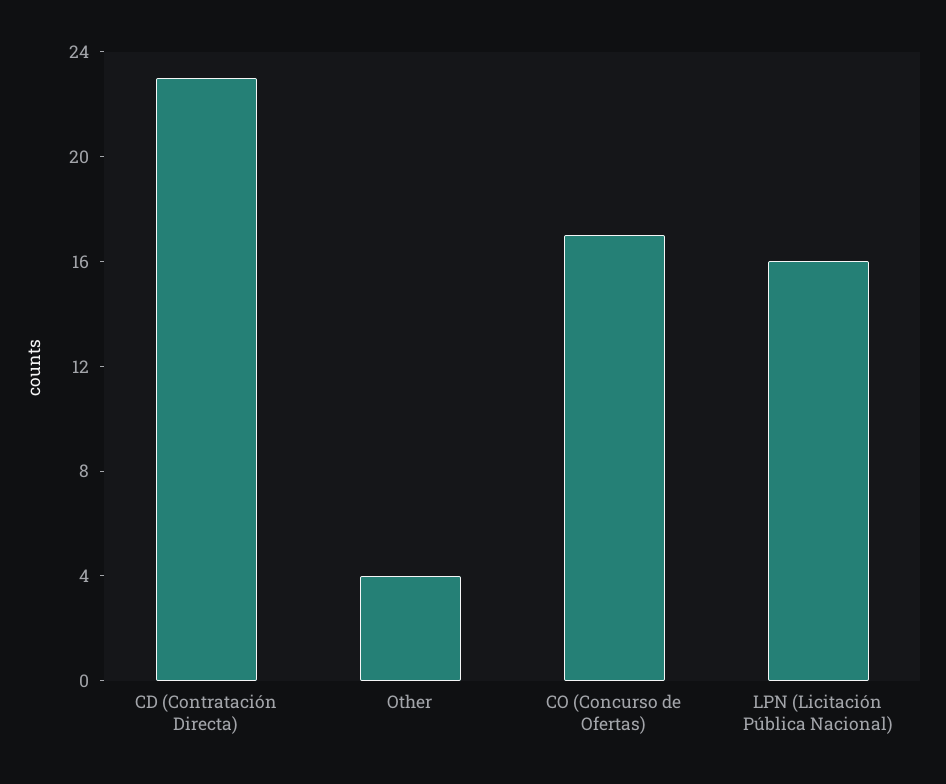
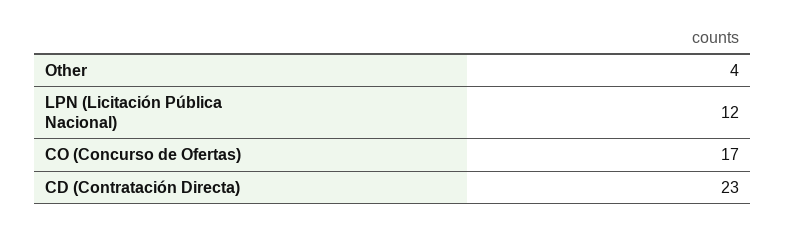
LPN (Licitación Pública Nacional): 16 -> 12

